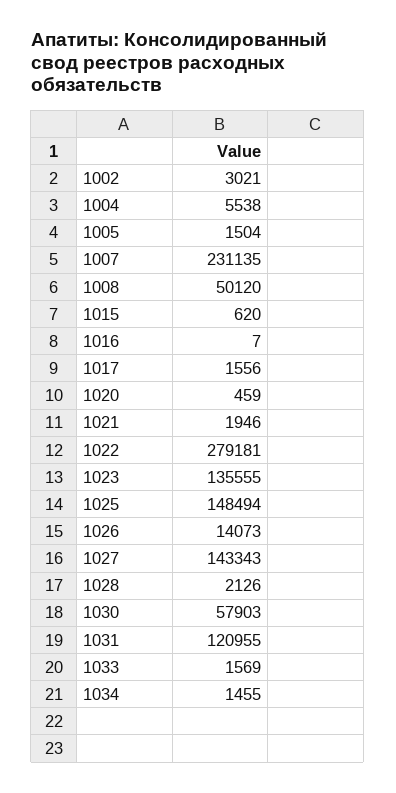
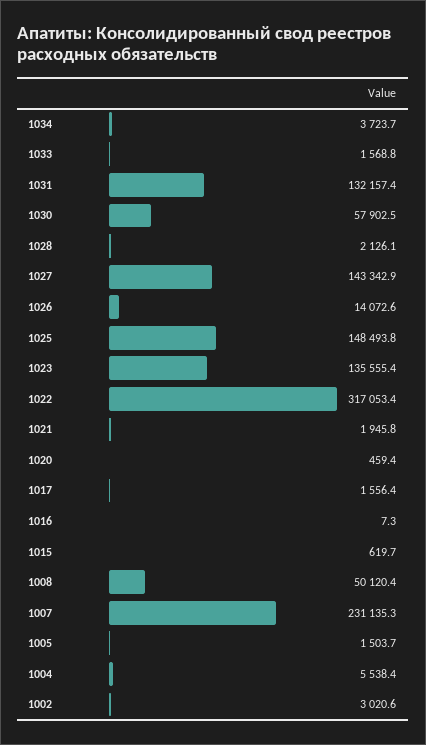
1022: 279181 -> 317053.4
1031: 120955 -> 132157.4
1034: 1455 -> 3723.7

